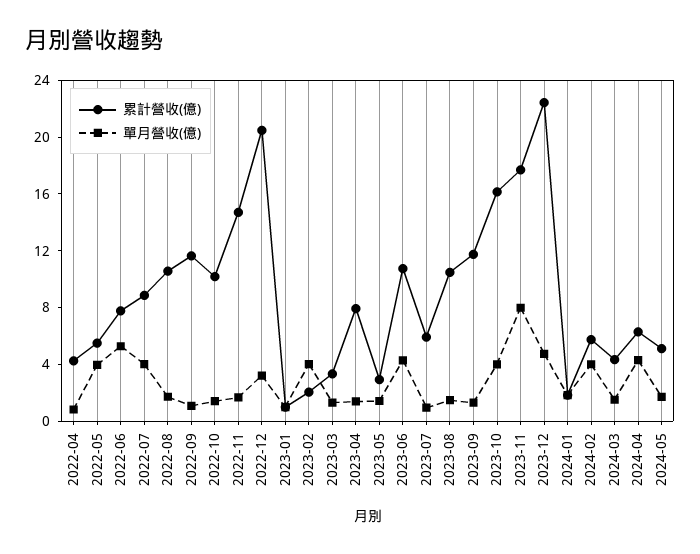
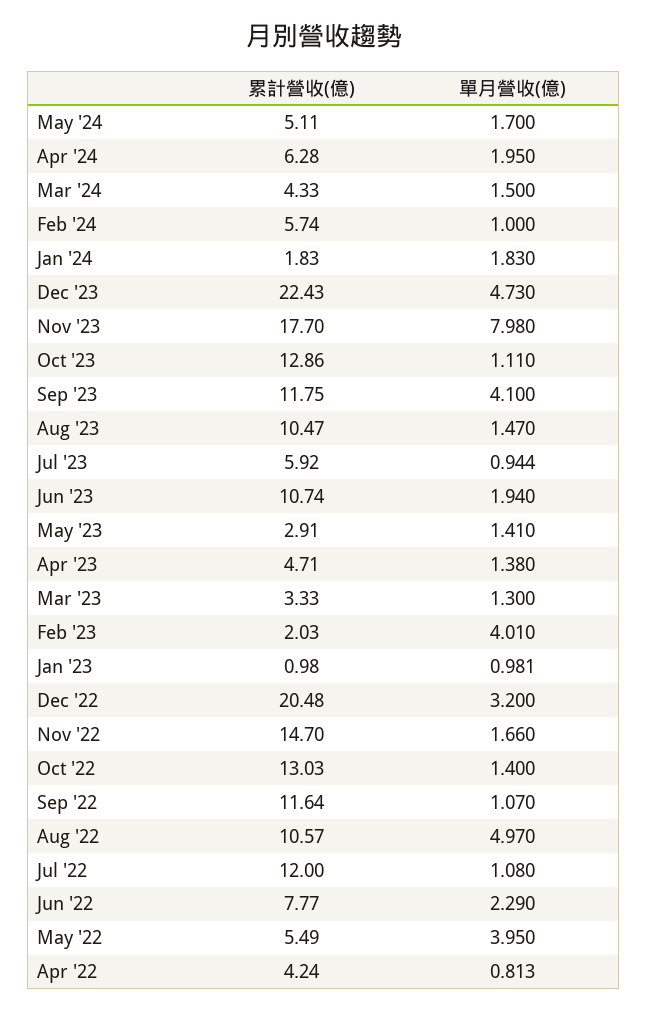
單月營收(億), 2022-06: 5 -> 2.29
累計營收(億), 2022-07: 9 -> 12
單月營收(億), 2022-07: 4 -> 1.08
單月營收(億), 2022-08: 2 -> 4.97
累計營收(億), 2022-10: 10 -> 13.03
累計營收(億), 2023-04: 8 -> 4.71
單月營收(億), 2023-06: 4 -> 1.94
單月營收(億), 2023-09: 1 -> 4.1
累計營收(億), 2023-10: 16 -> 12.86
單月營收(億), 2023-10: 4 -> 1.11
單月營收(億), 2024-02: 4 -> 1
單月營收(億), 2024-04: 4 -> 1.95

